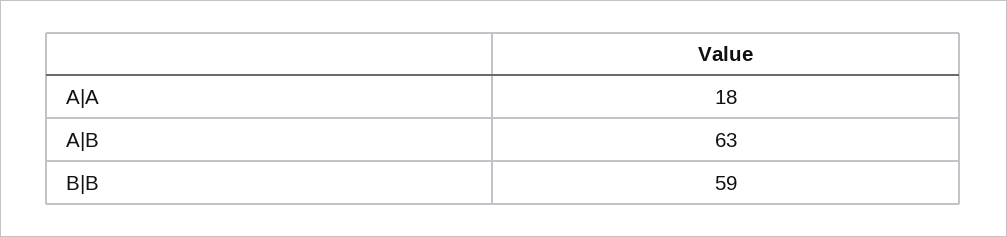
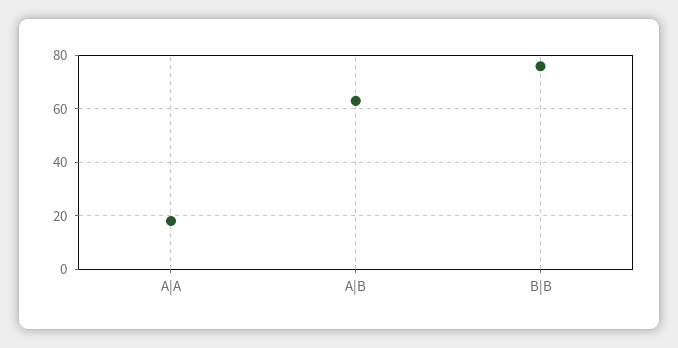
B|B: 59 -> 75

